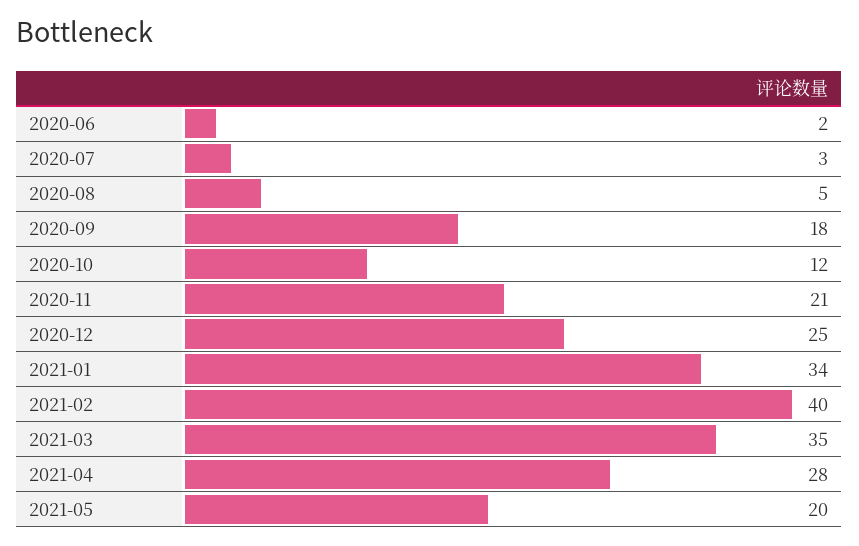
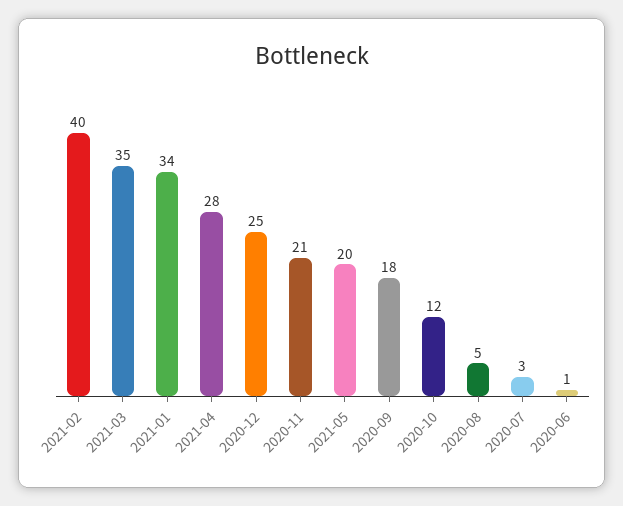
2020-06: 2 -> 1

